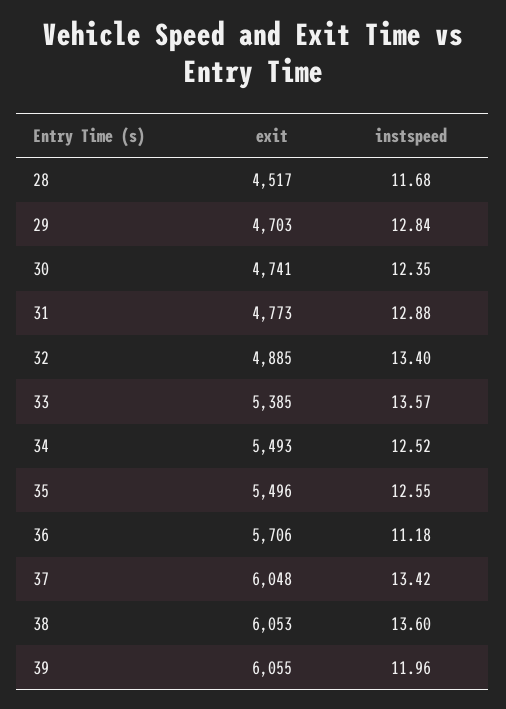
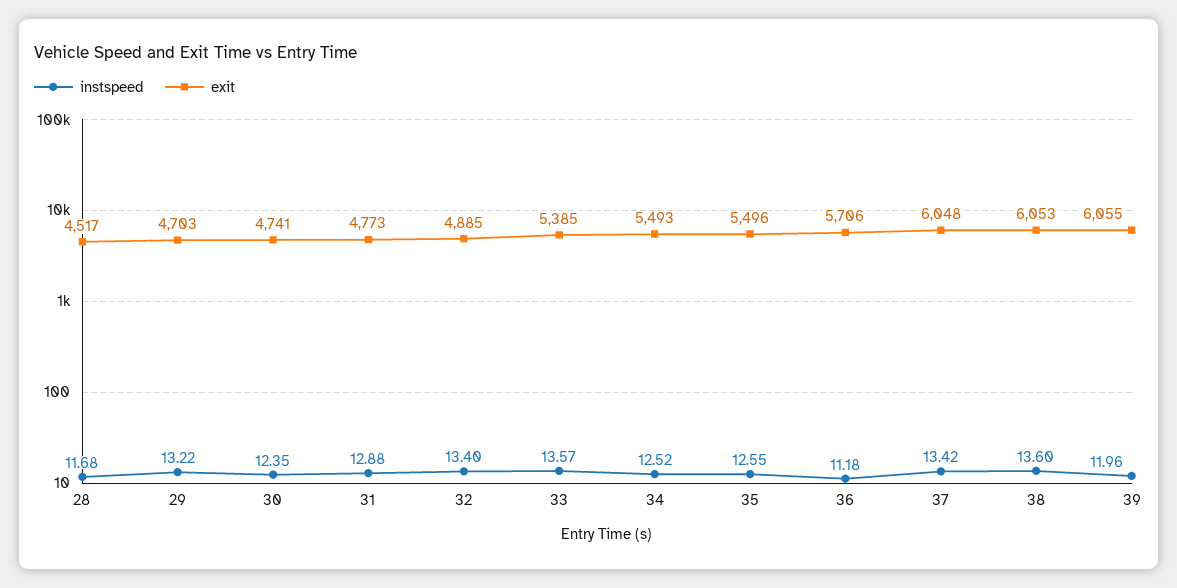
instspeed, 29: 12.84 -> 13.22

